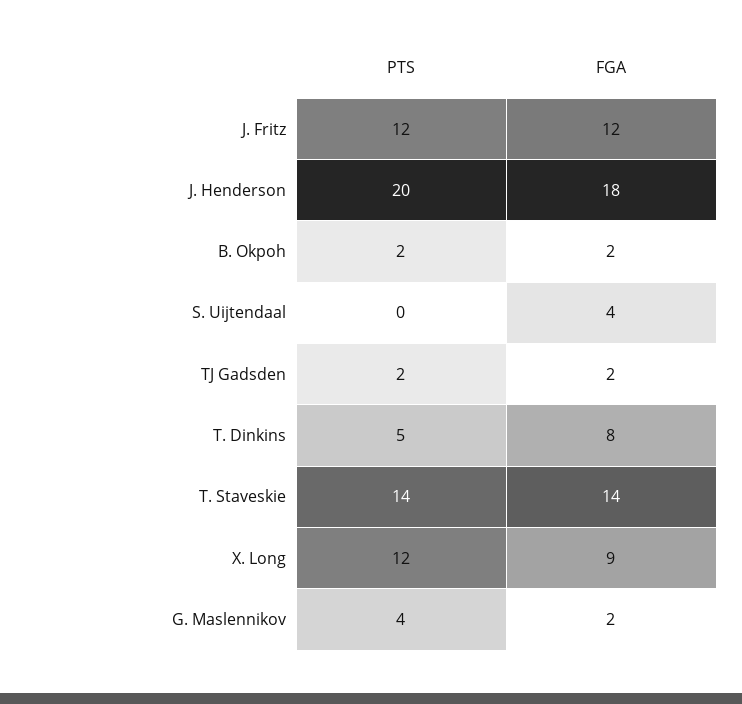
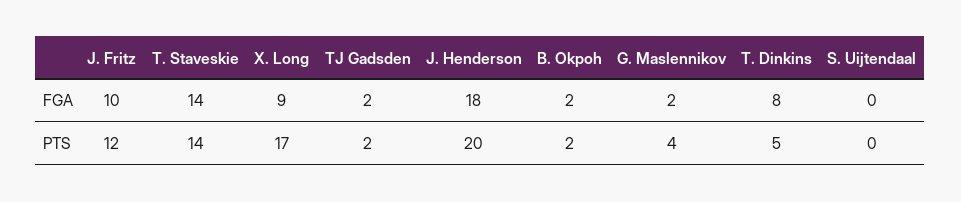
FGA, J. Fritz: 12 -> 10
FGA, S. Uijtendaal: 4 -> 0
PTS, X. Long: 12 -> 17

